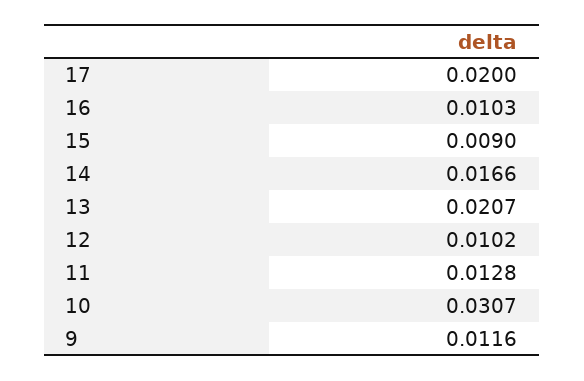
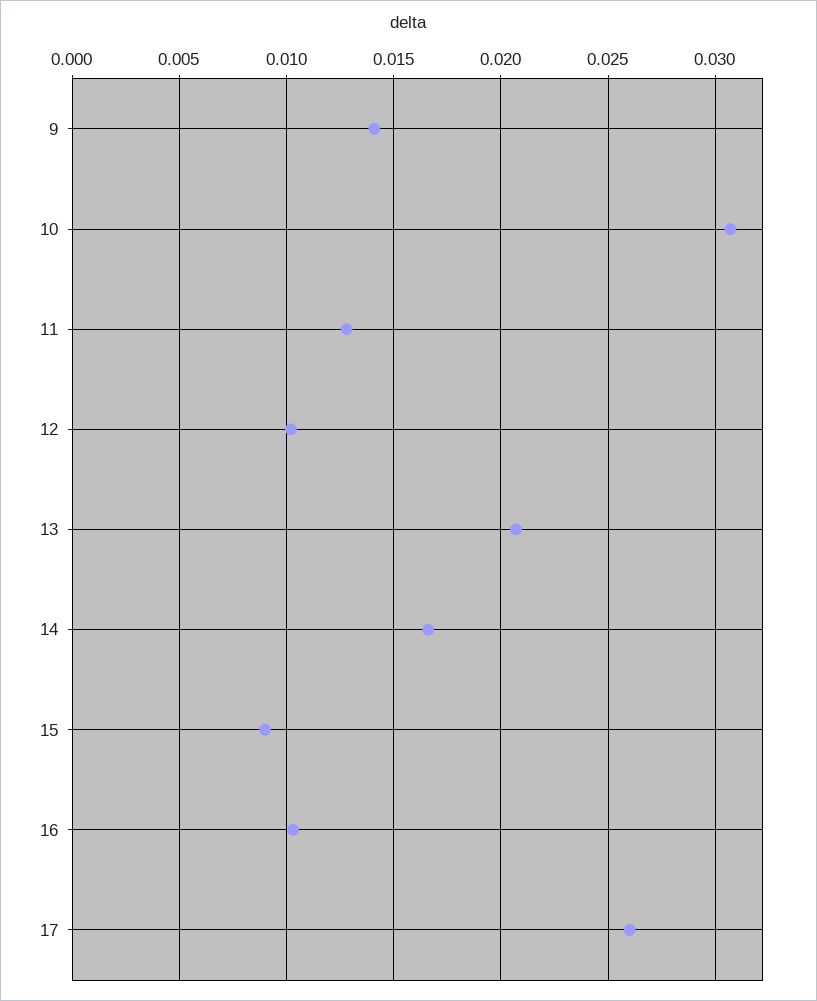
17: 0.02 -> 0.026
9: 0.0116 -> 0.014

